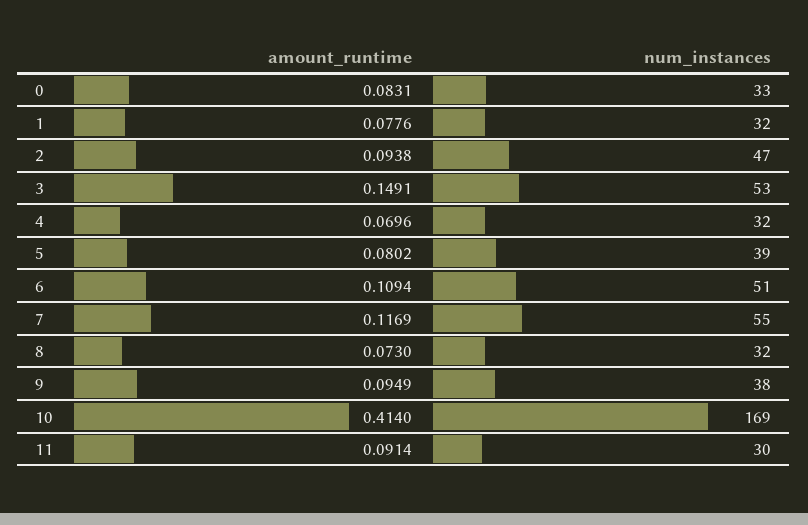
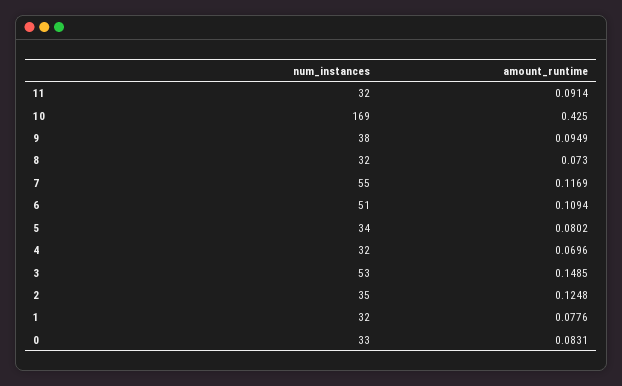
amount_runtime, 2: 0.0938 -> 0.1248
num_instances, 2: 47 -> 35
amount_runtime, 3: 0.1491 -> 0.1485
num_instances, 5: 39 -> 34
amount_runtime, 10: 0.414 -> 0.425
num_instances, 11: 30 -> 32

